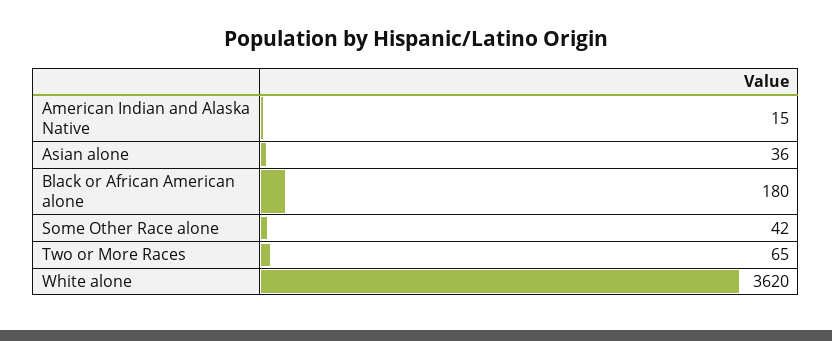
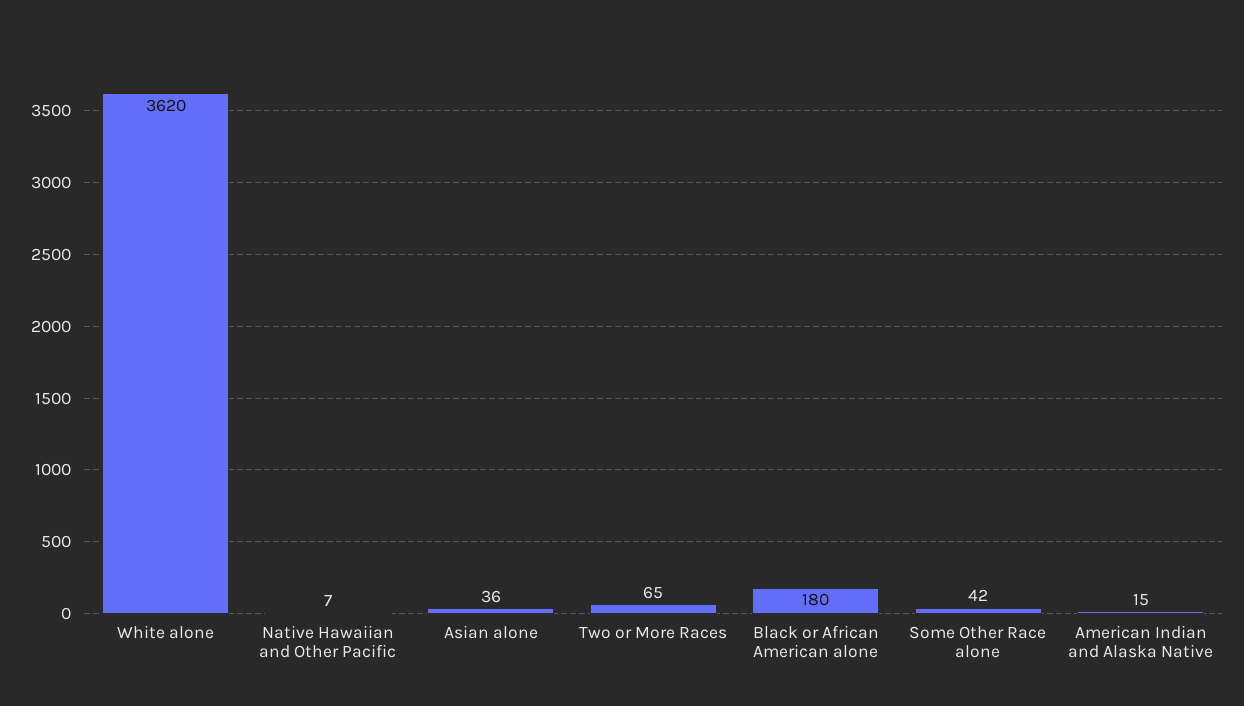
Native Hawaiian and Other Pacific: none -> 7

